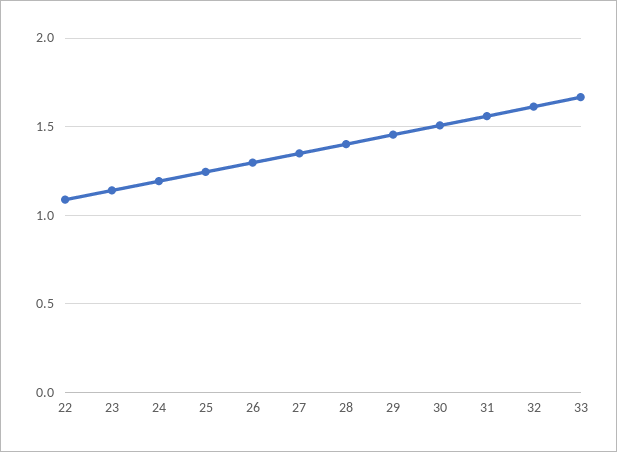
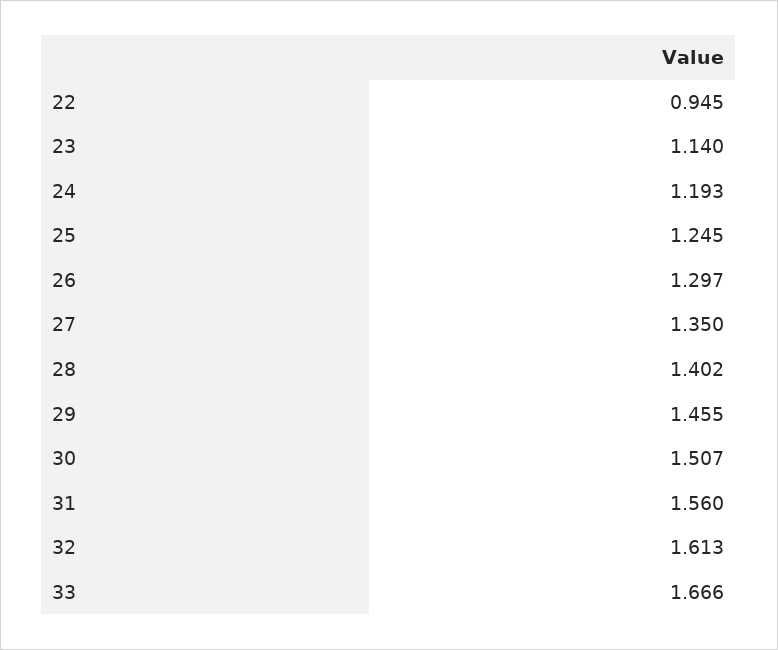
22: 1.1 -> 0.945

